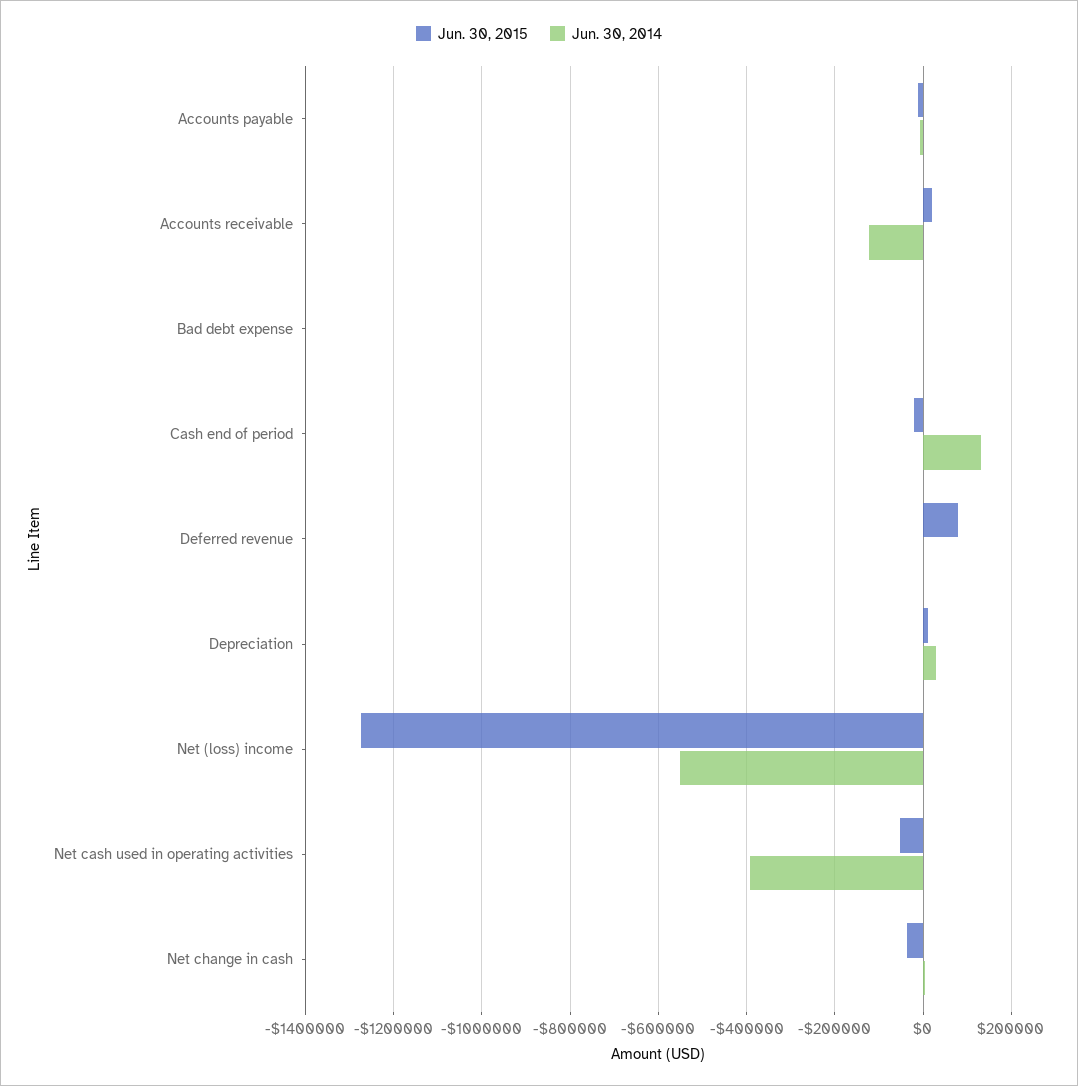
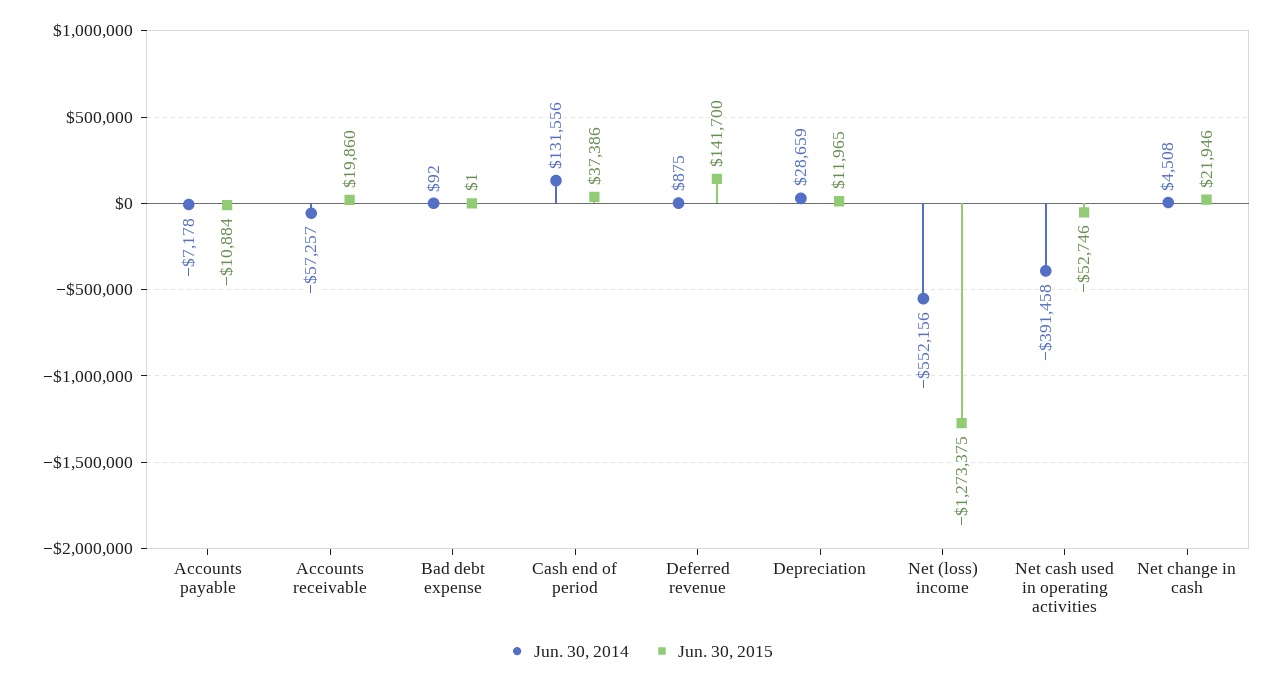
Jun. 30, 2014, Accounts receivable: -120000 -> -57257
Jun. 30, 2015, Cash end of period: -20000 -> 37386
Jun. 30, 2015, Deferred revenue: 80000 -> 141700
Jun. 30, 2015, Net change in cash: -40000 -> 21946

